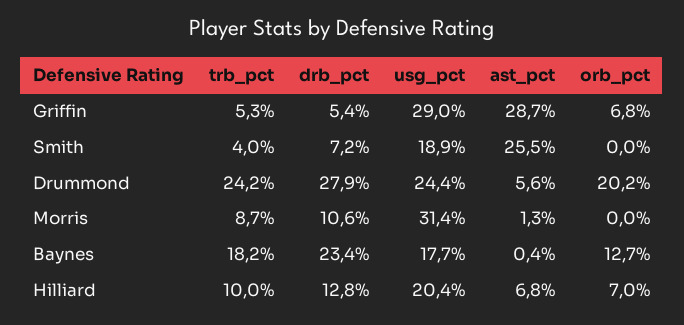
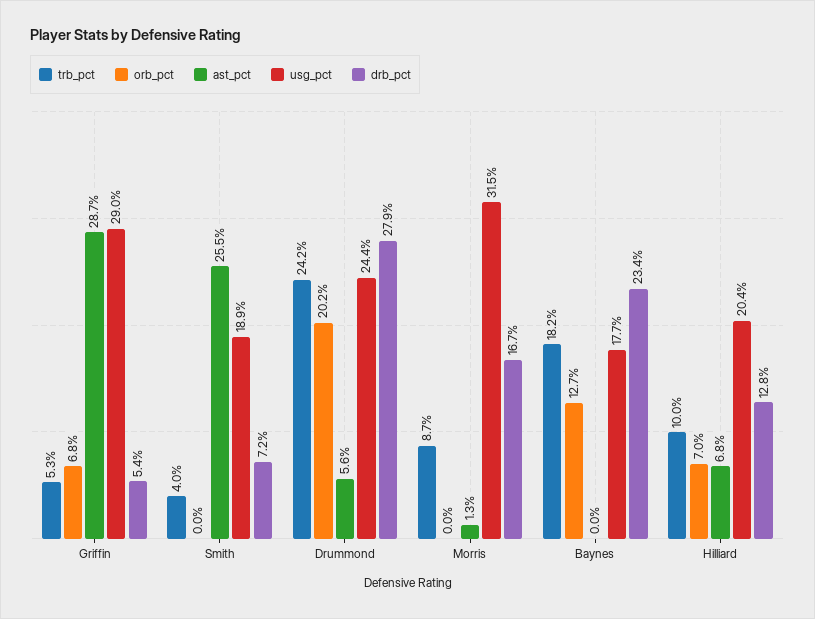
drb_pct, Morris: 10.6 -> 16.7
usg_pct, Morris: 31.4 -> 31.5
ast_pct, Baynes: 0.4 -> 0

